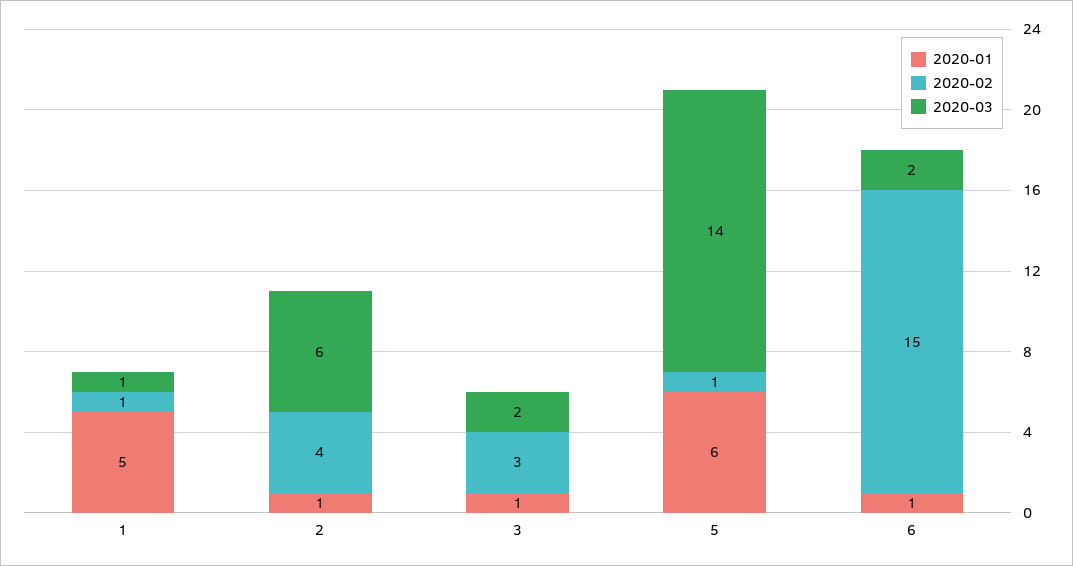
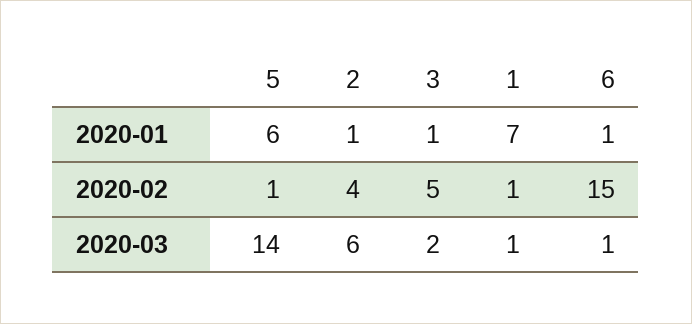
2020-01, 1: 5 -> 7
2020-02, 3: 3 -> 5
2020-03, 6: 2 -> 1

